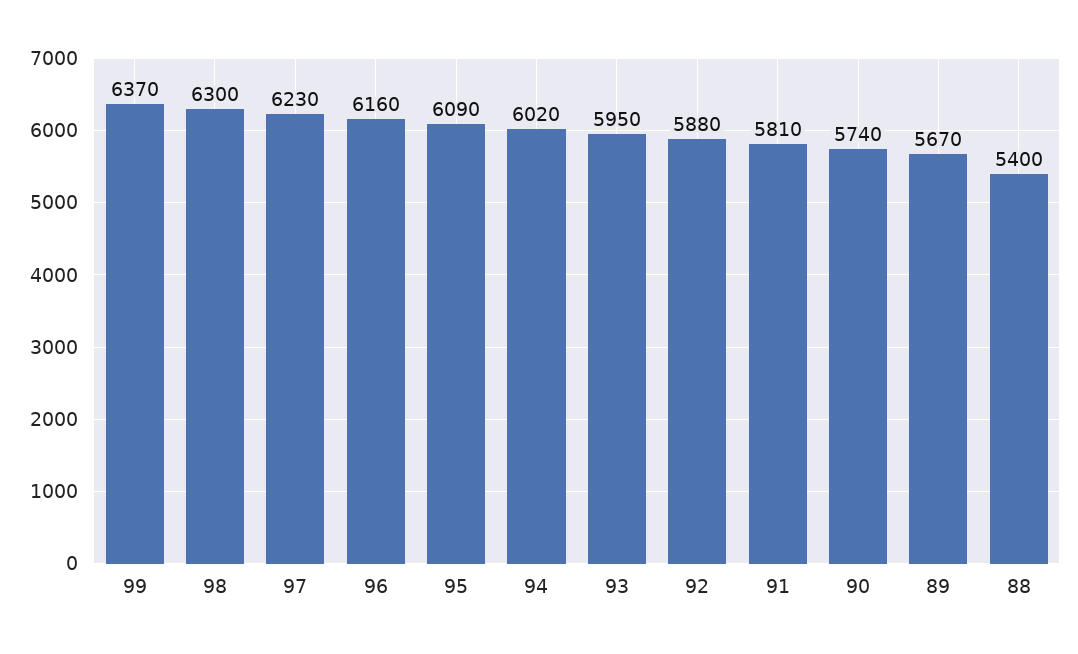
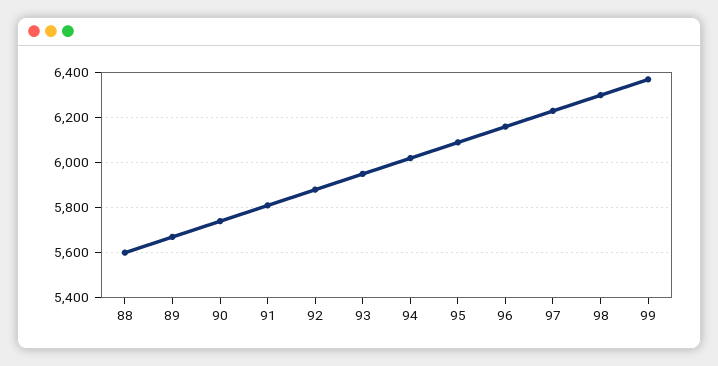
88: 5400 -> 5600

